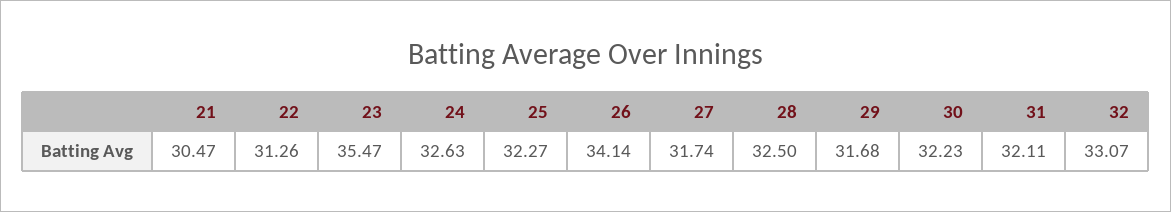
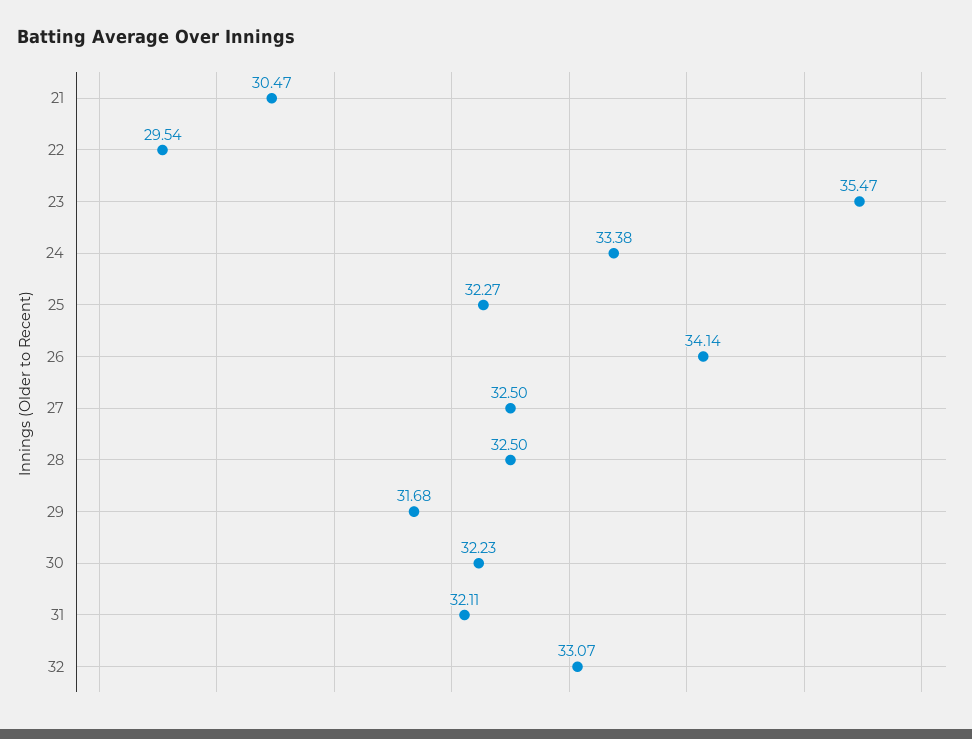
22: 31.26 -> 29.54
24: 32.63 -> 33.38
27: 31.74 -> 32.5

